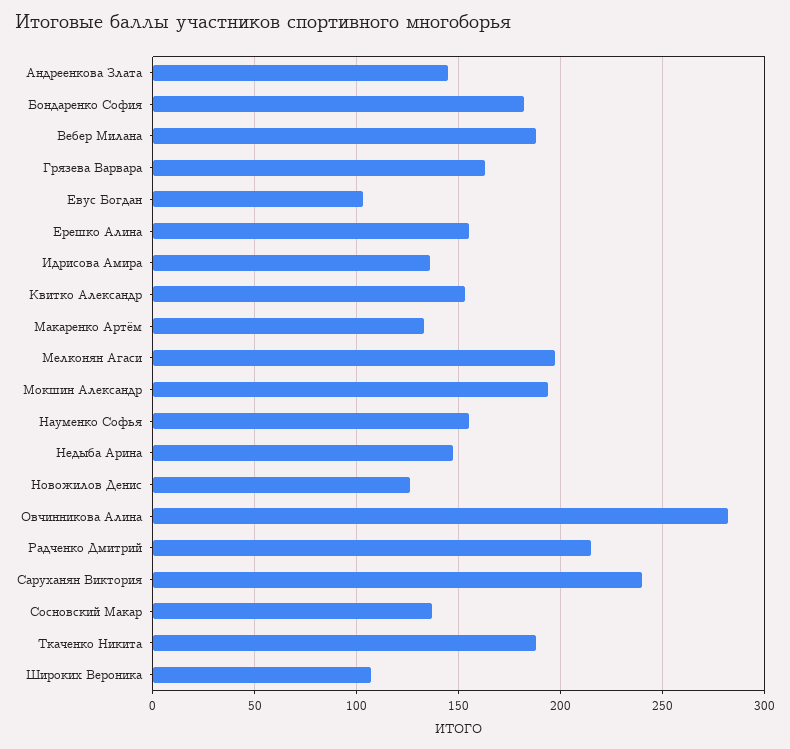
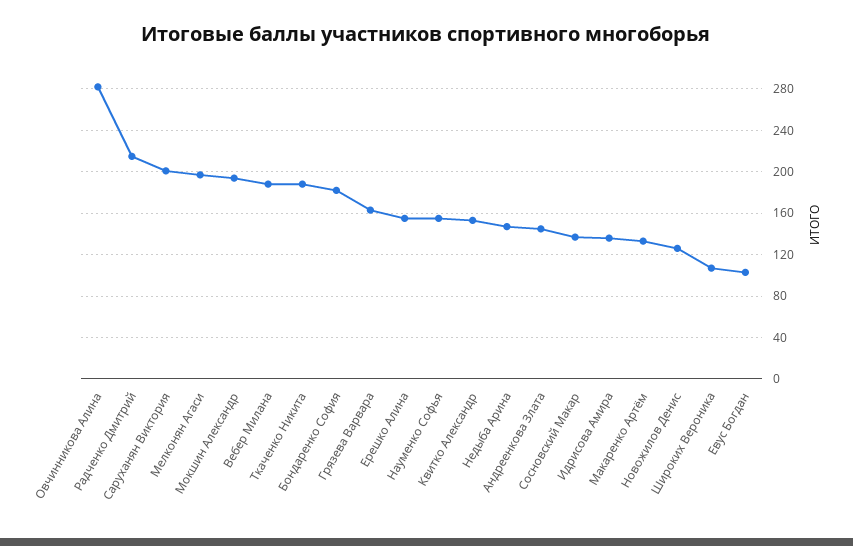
Саруханян Виктория: 240 -> 200

